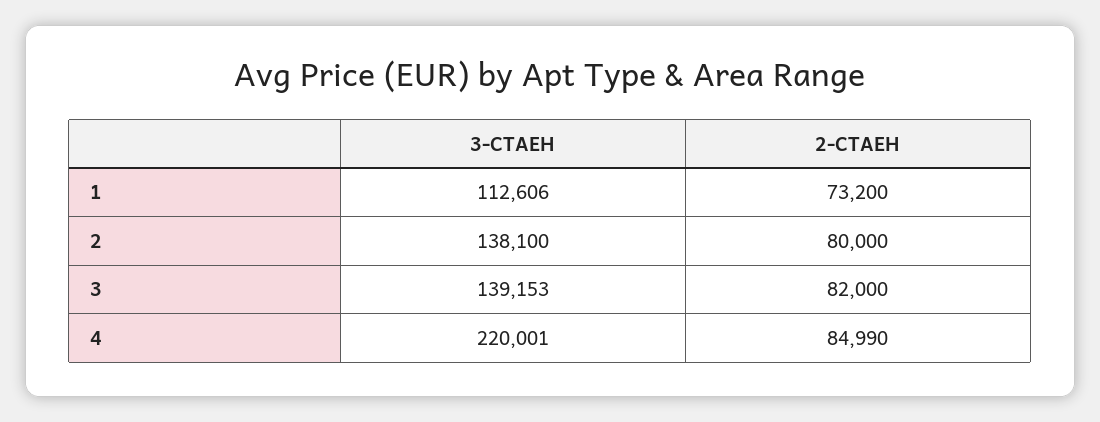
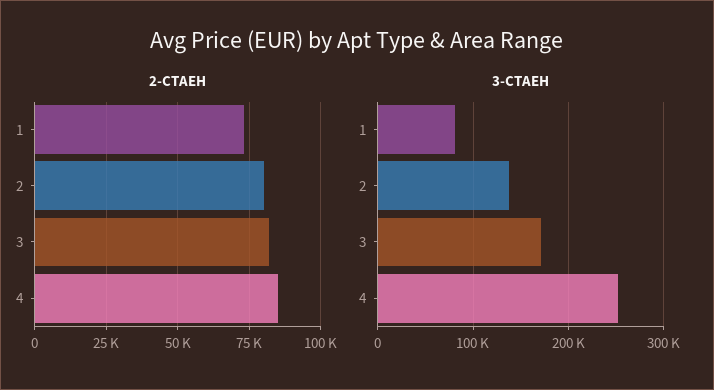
3-СТАЕН, 1: 112606 -> 80000
3-СТАЕН, 3: 139153 -> 170000
3-СТАЕН, 4: 220001 -> 250000

